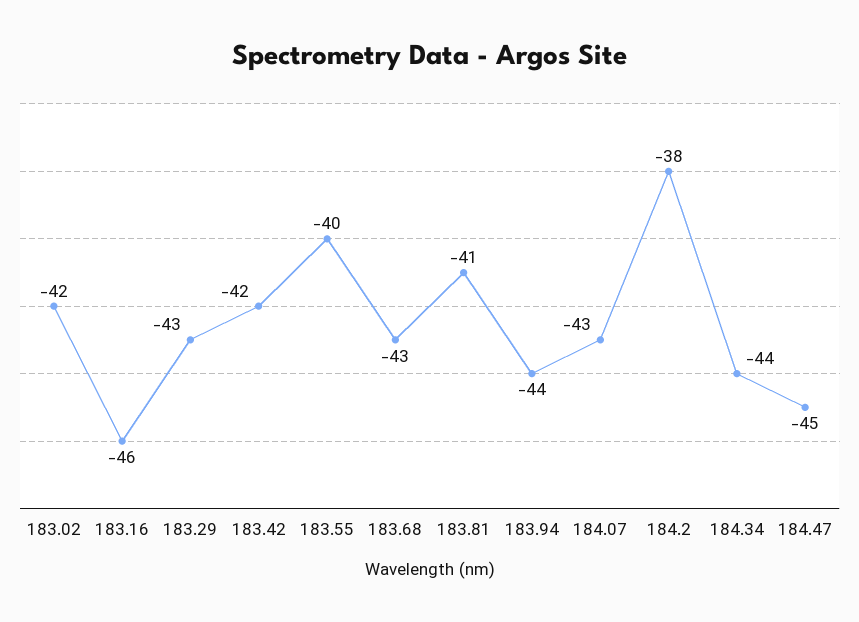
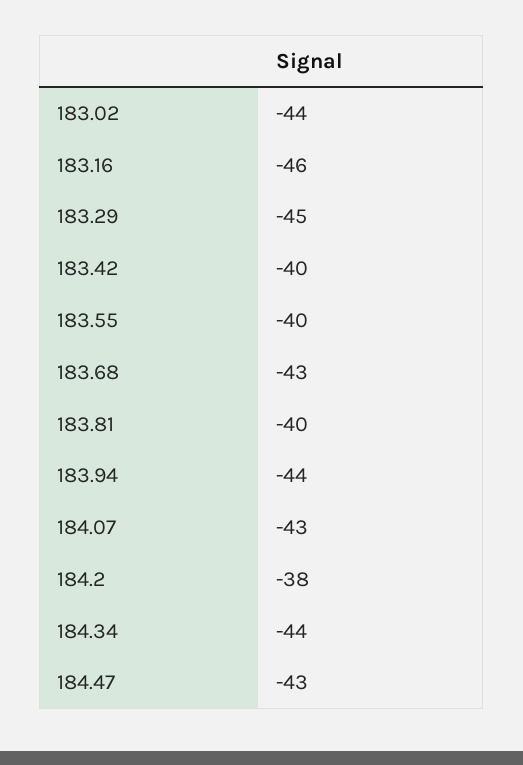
183.02: -42 -> -44
183.29: -43 -> -45
183.42: -42 -> -40
183.81: -41 -> -40
184.47: -45 -> -43

